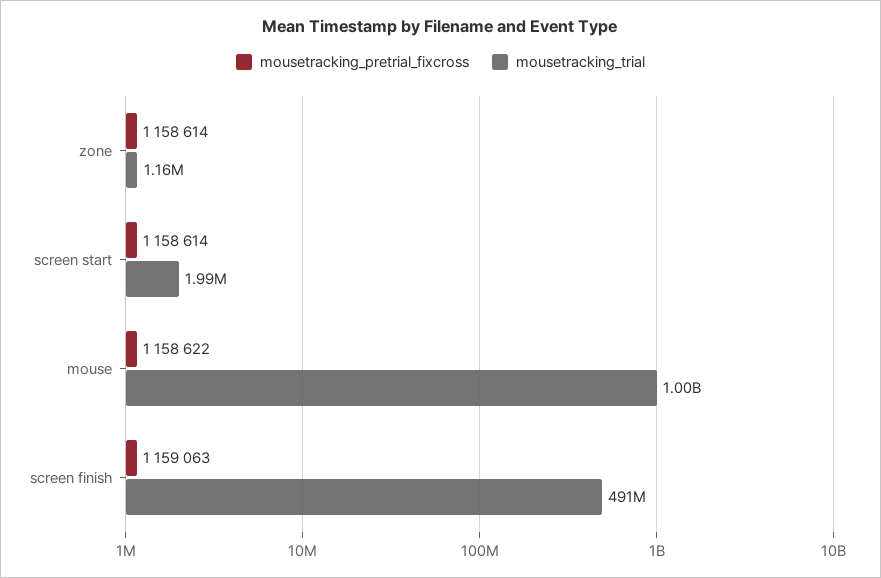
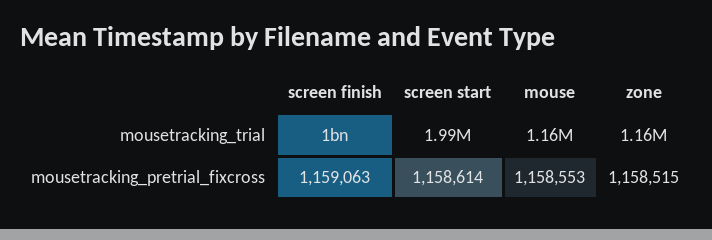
mousetracking_pretrial_fixcross, zone: 1158614 -> 1158515
mousetracking_pretrial_fixcross, mouse: 1158622 -> 1158553
mousetracking_trial, mouse: 1000000000 -> 1160000
mousetracking_trial, screen finish: 491000000 -> 1000000000

